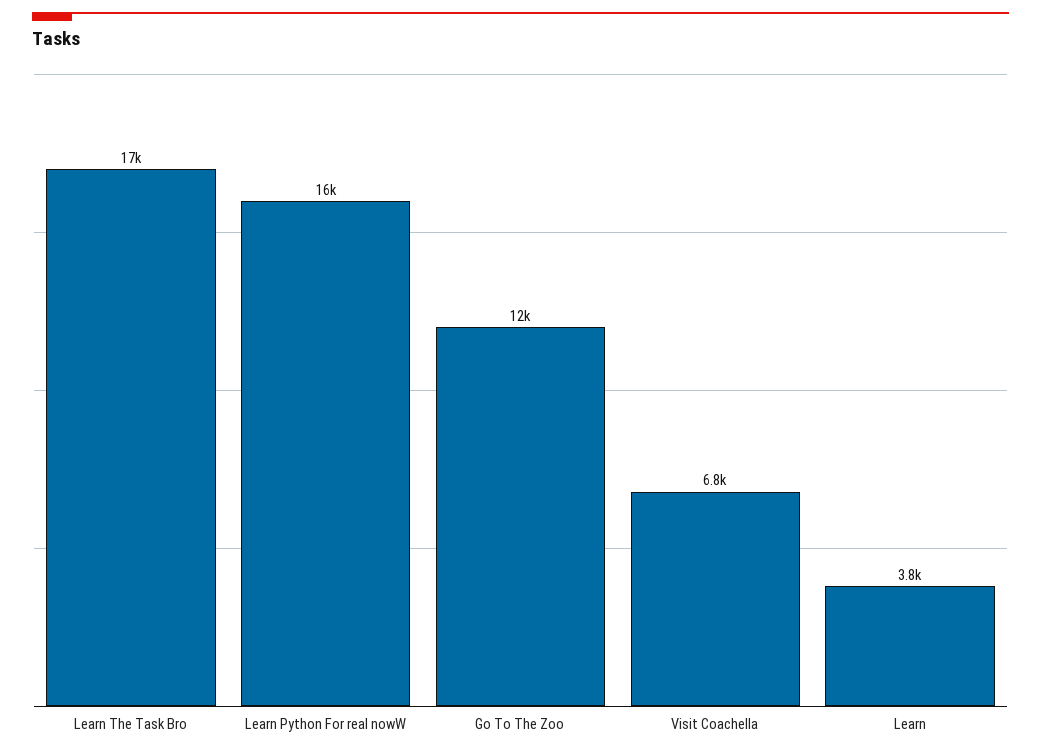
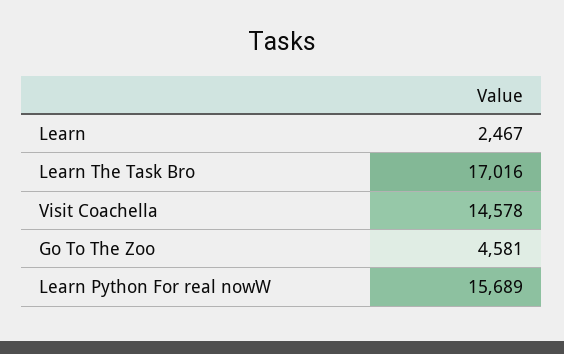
Go To The Zoo: 12000 -> 4581
Visit Coachella: 6800 -> 14578
Learn: 3800 -> 2467

